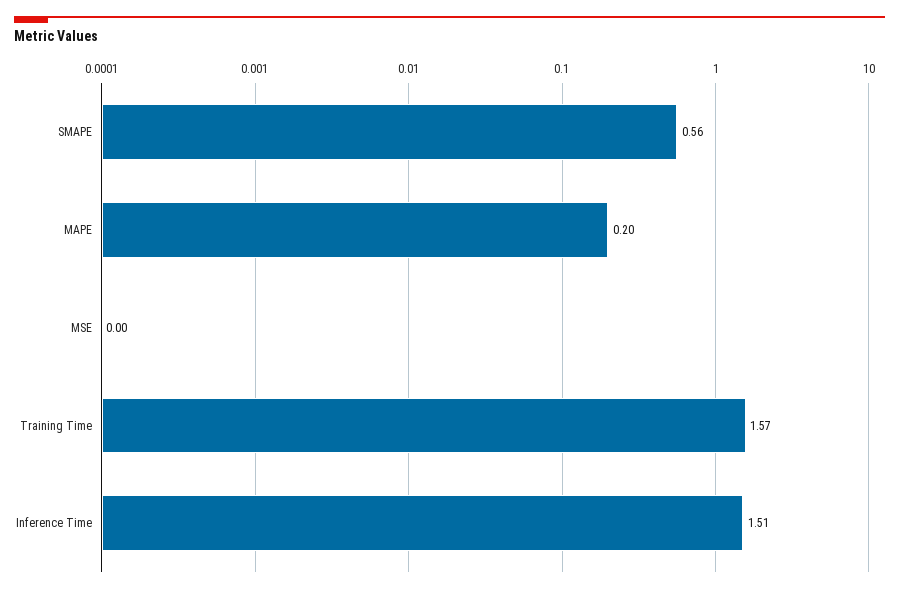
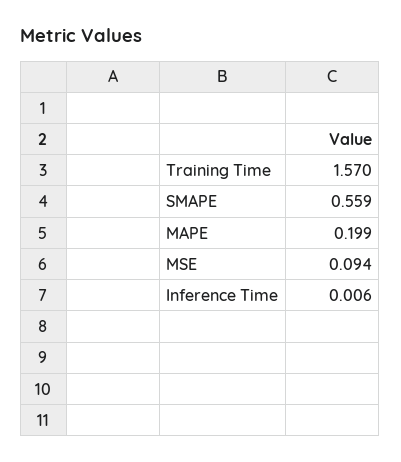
MSE: 0 -> 0.094
Inference Time: 1.51 -> 0.006

